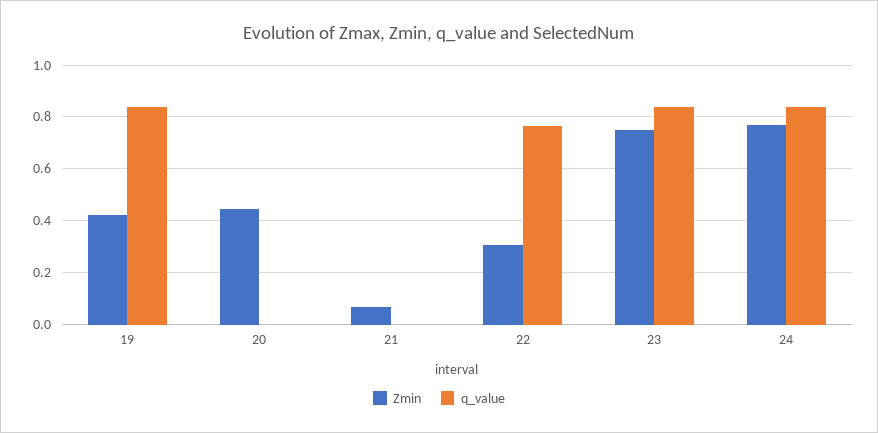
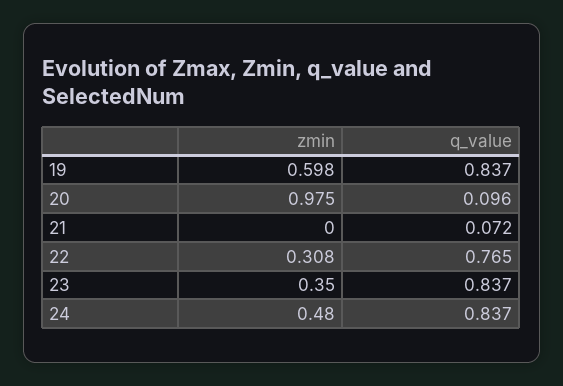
Zmin, 19: 0.425 -> 0.598
Zmin, 20: 0.45 -> 0.975
q_value, 20: 0 -> 0.096
Zmin, 21: 0.075 -> 0
q_value, 21: 0 -> 0.072
Zmin, 23: 0.75 -> 0.35
Zmin, 24: 0.775 -> 0.48

